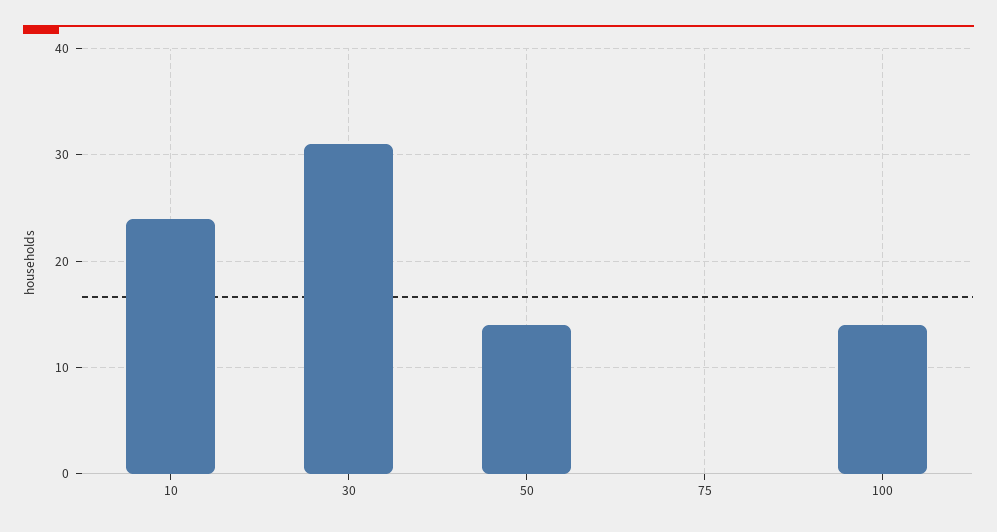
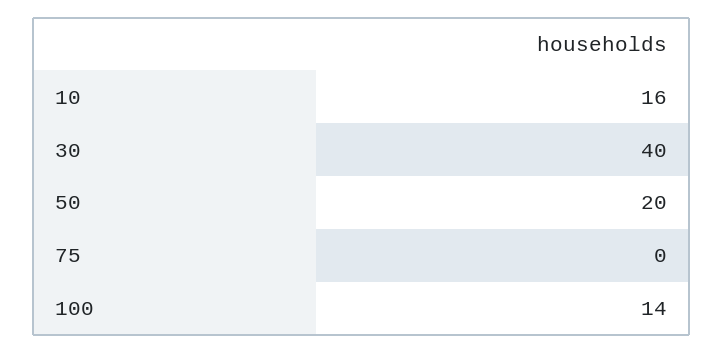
10: 24 -> 16
30: 31 -> 40
50: 14 -> 20

